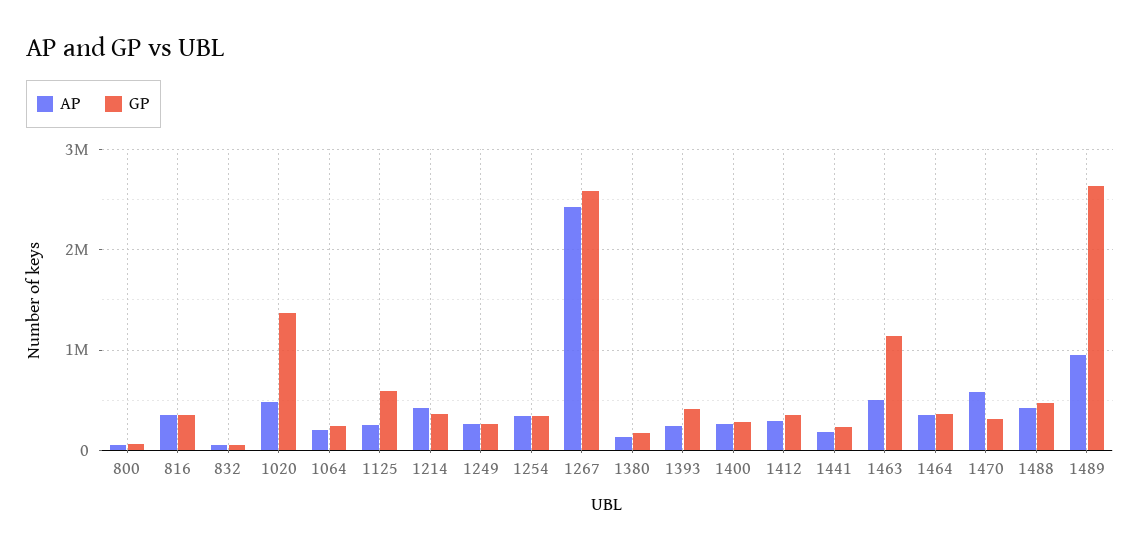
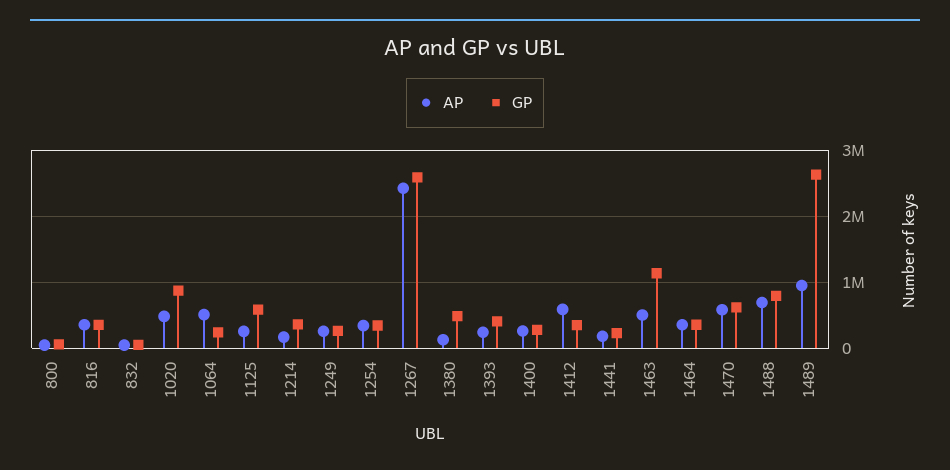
GP, 1020: 1400000 -> 900000
AP, 1064: 200000 -> 500000
AP, 1214: 400000 -> 200000
GP, 1380: 200000 -> 500000
AP, 1412: 300000 -> 600000
GP, 1470: 300000 -> 600000
AP, 1488: 400000 -> 700000
GP, 1488: 500000 -> 800000

